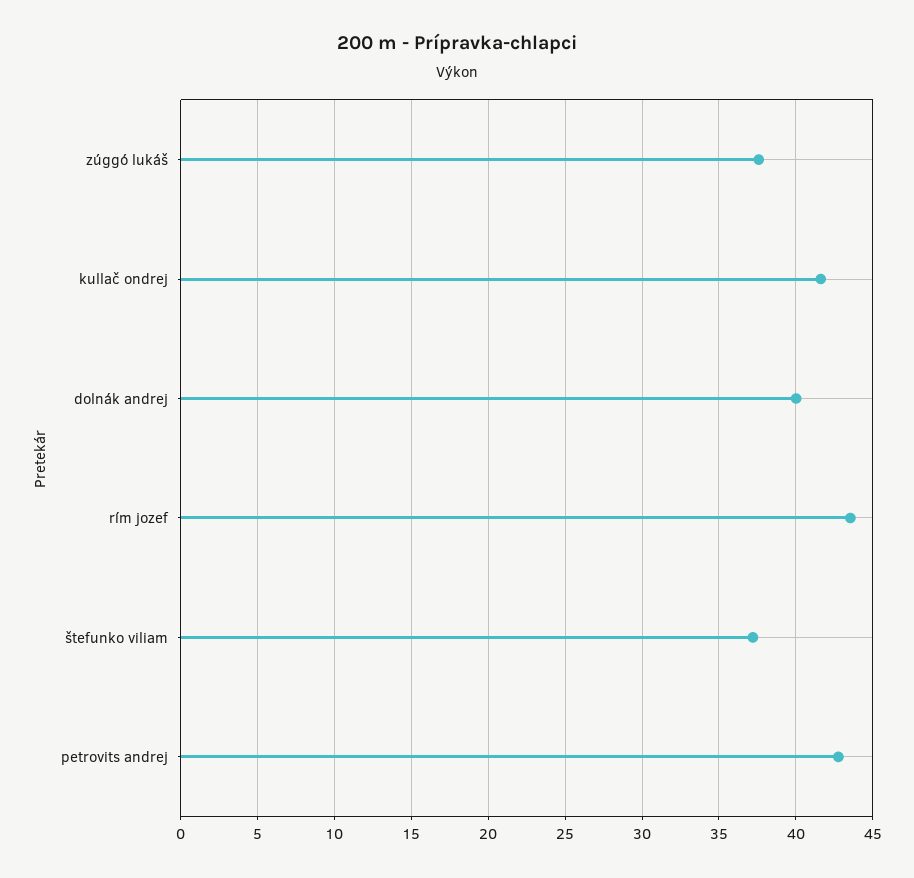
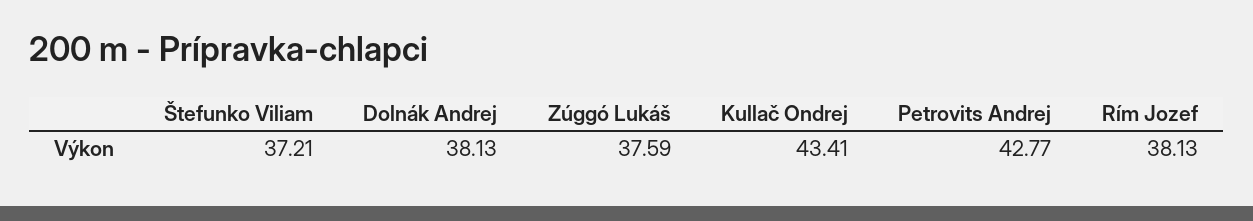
kullač ondrej: 41.5 -> 43.41
dolnák andrej: 40 -> 38.13
rím jozef: 43.5 -> 38.13

